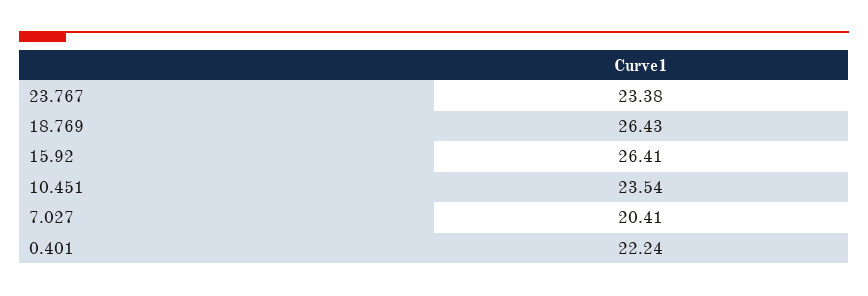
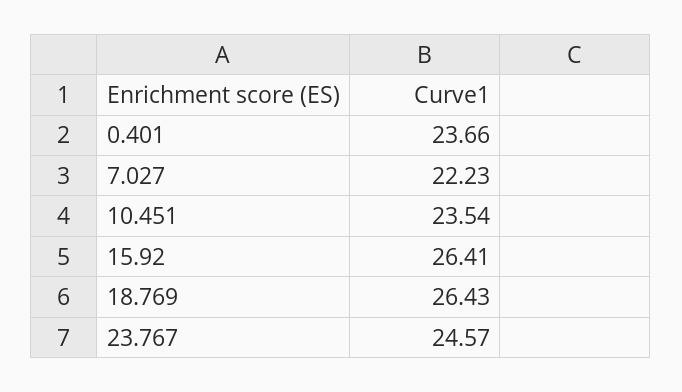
23.767: 23.38 -> 24.57
7.027: 20.41 -> 22.23
0.401: 22.24 -> 23.66

